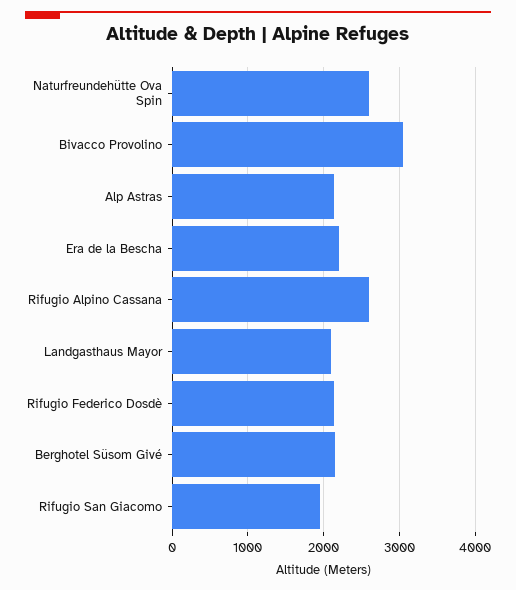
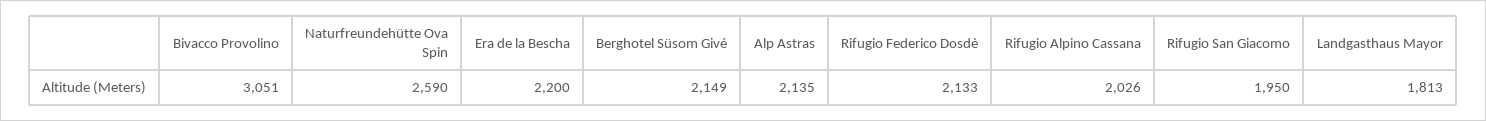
Rifugio Alpino Cassana: 2600 -> 2026
Landgasthaus Mayor: 2100 -> 1813

